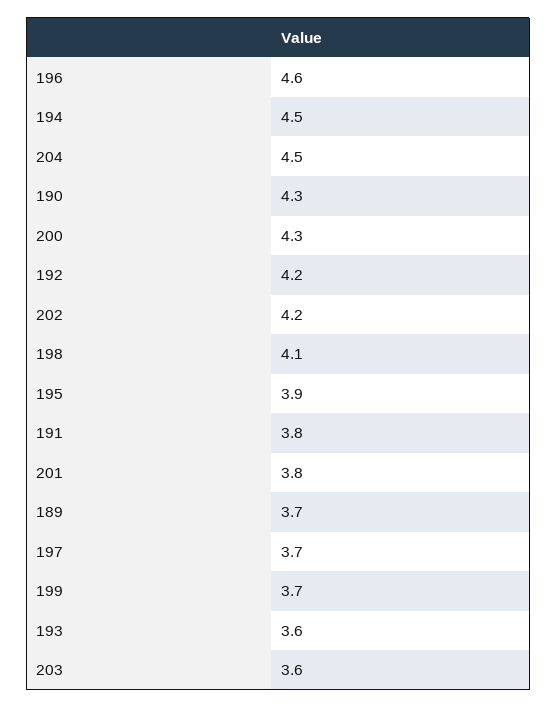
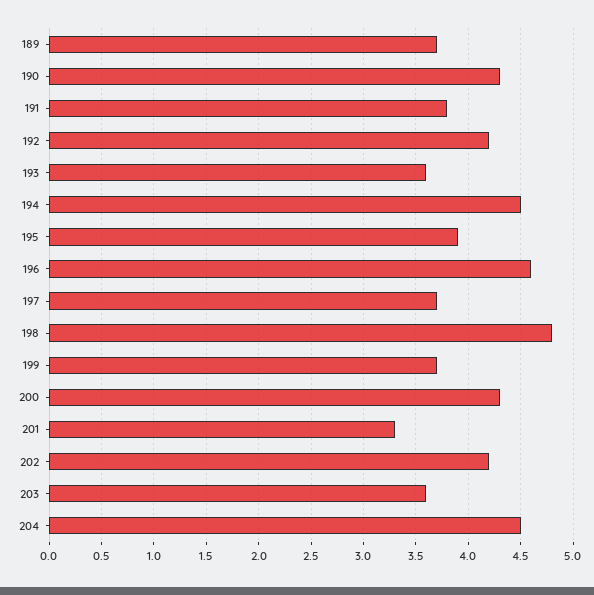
198: 4.1 -> 4.8
201: 3.8 -> 3.3

